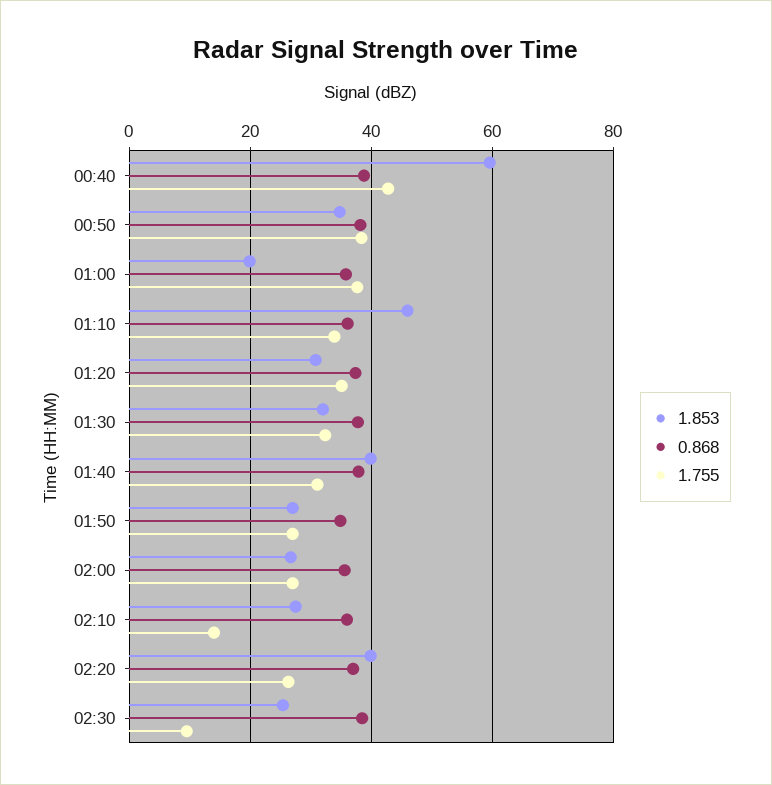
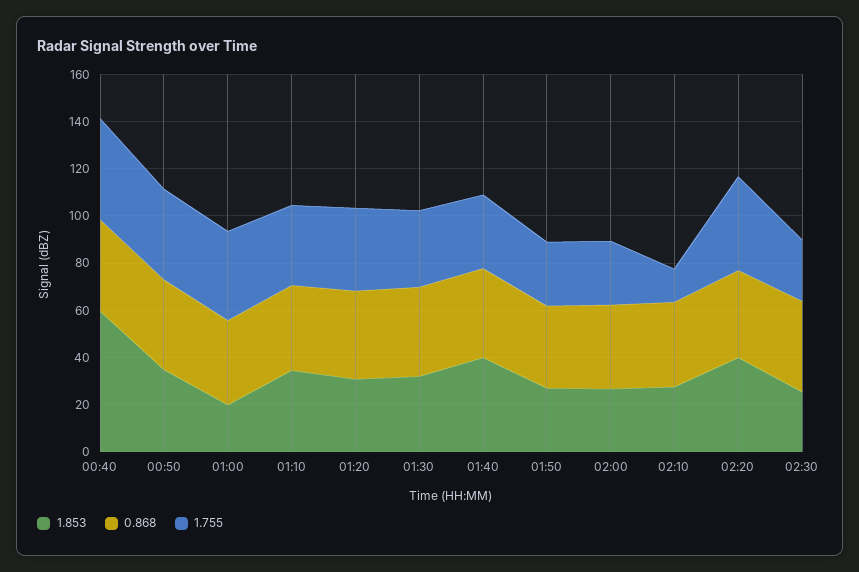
1.853, 01:10: 46 -> 35
1.755, 02:20: 26 -> 40
1.755, 02:30: 10 -> 25

